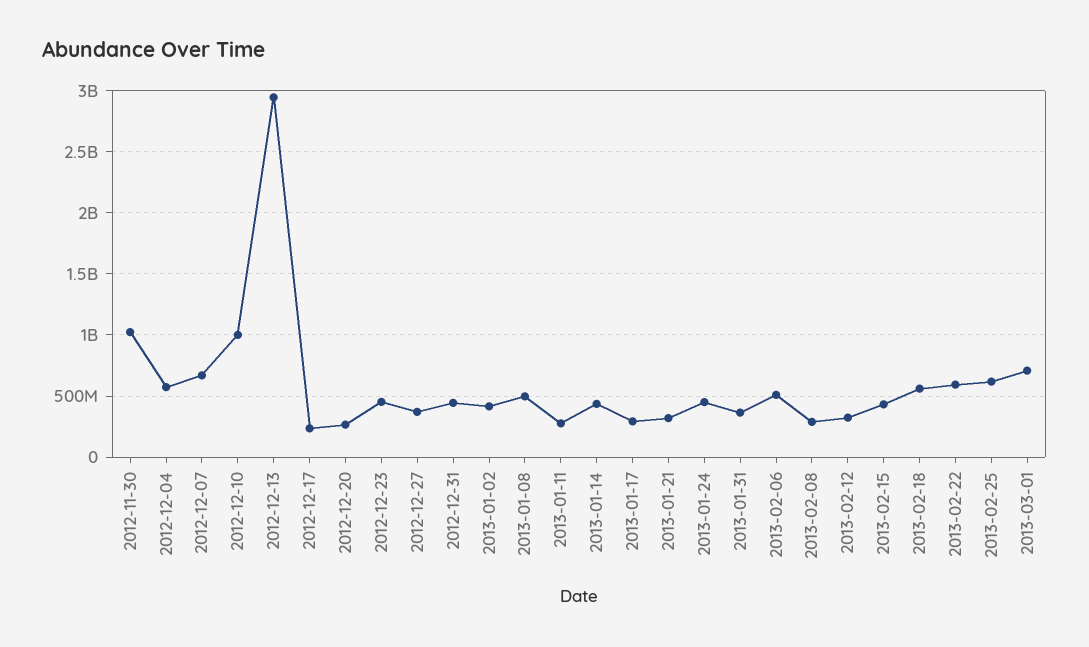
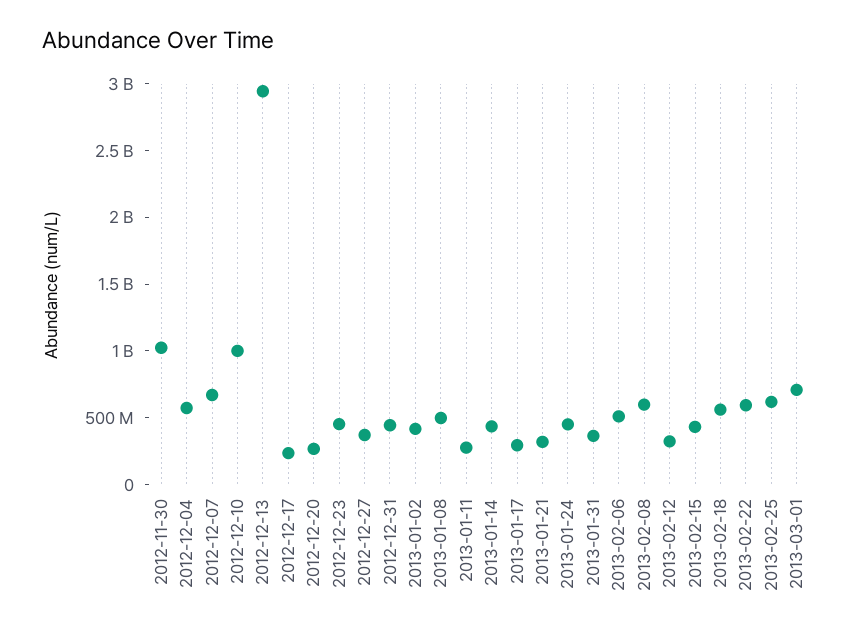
2013-02-08: 300000000 -> 600000000

